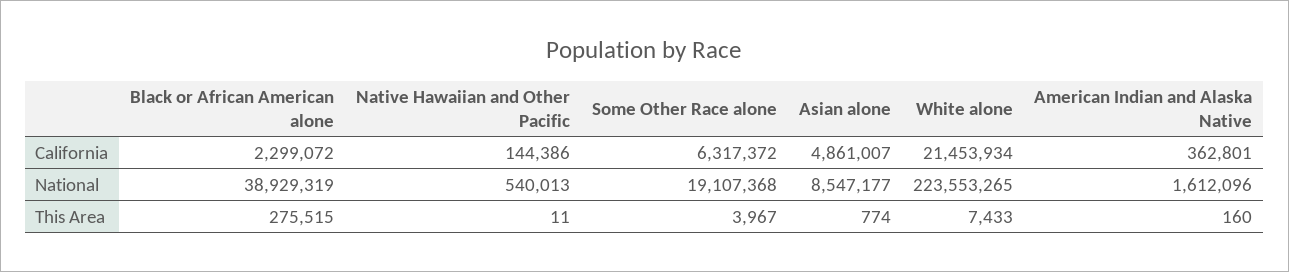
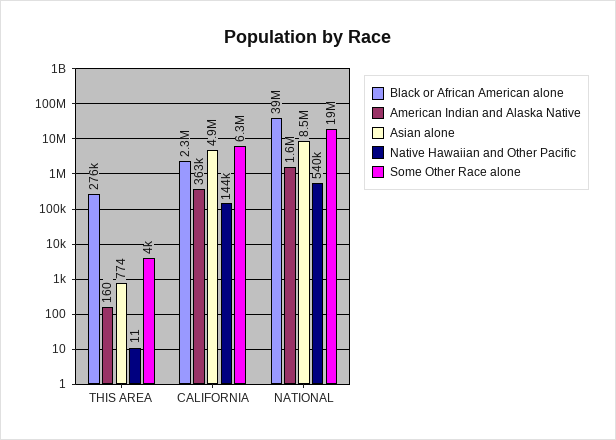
White alone, California: 21453934 -> none
White alone, National: 223553265 -> none
White alone, This Area: 7433 -> none

